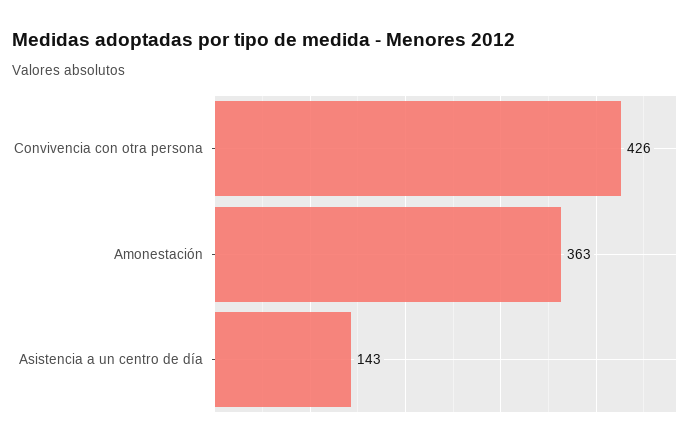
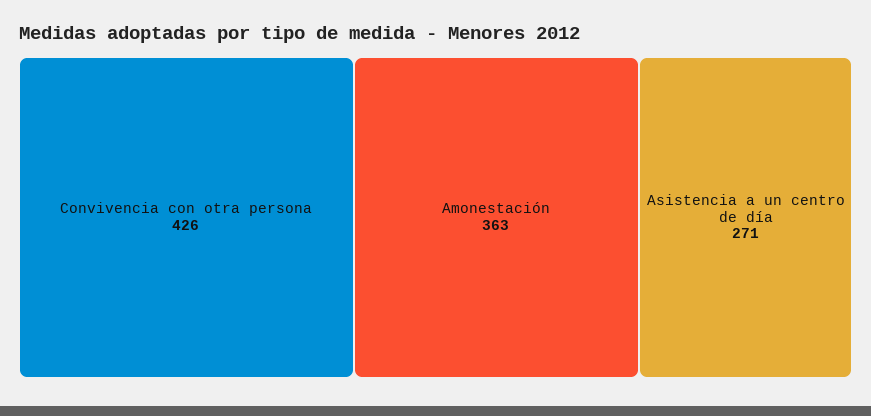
Asistencia a un centro de día: 143 -> 271

